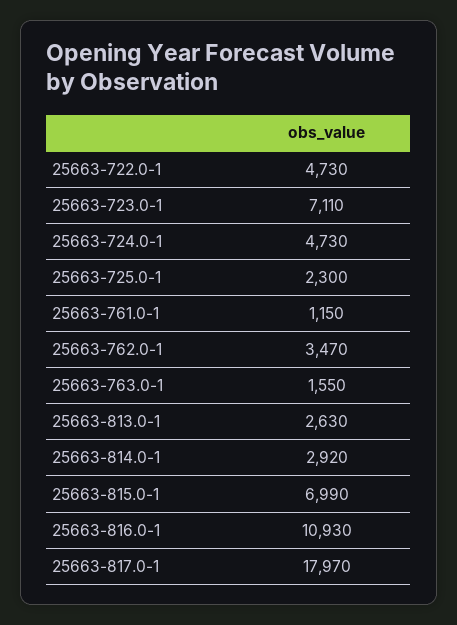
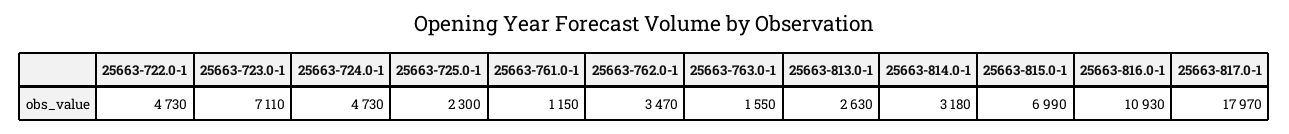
25663-814.0-1: 2920 -> 3180

